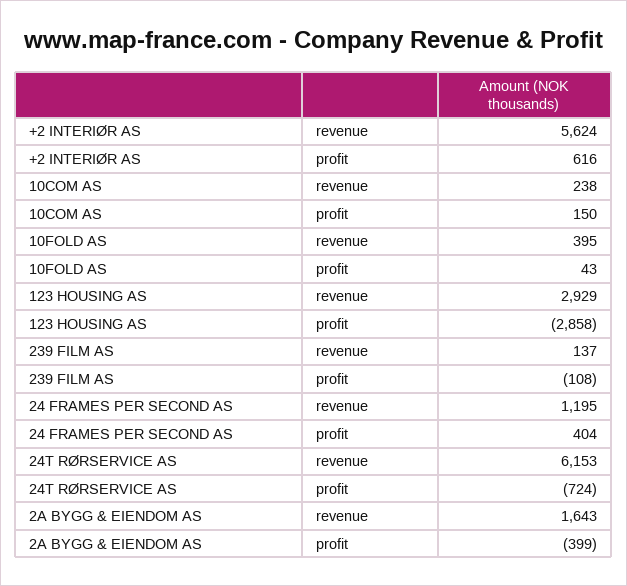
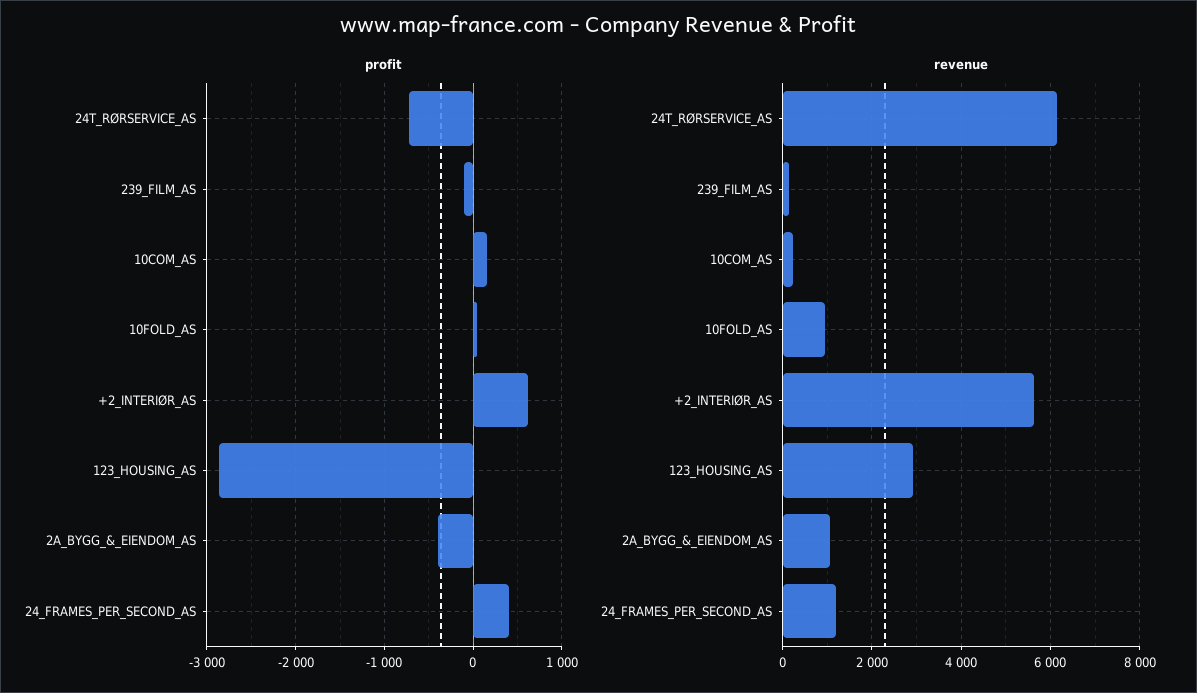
revenue, 10FOLD AS: 395 -> 1000
revenue, 2A BYGG & EIENDOM AS: 1643 -> 1000

